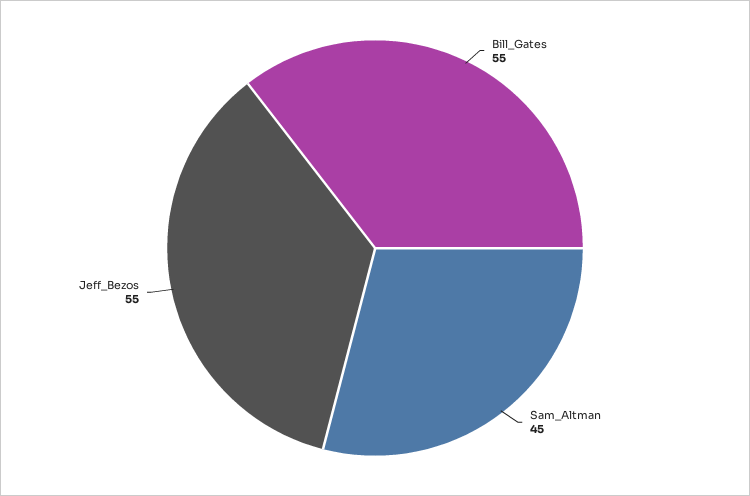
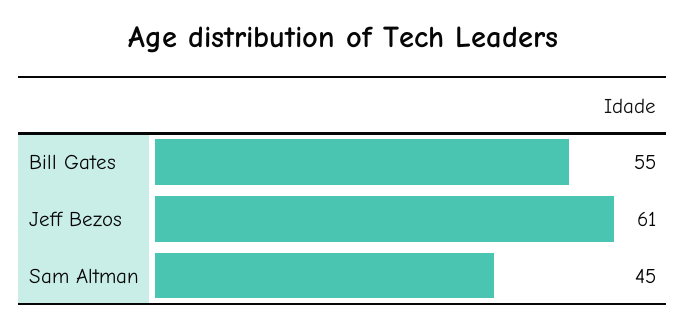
Jeff_Bezos: 55 -> 61

